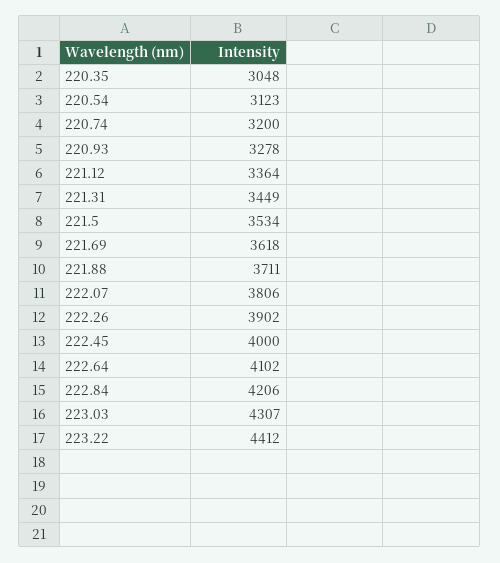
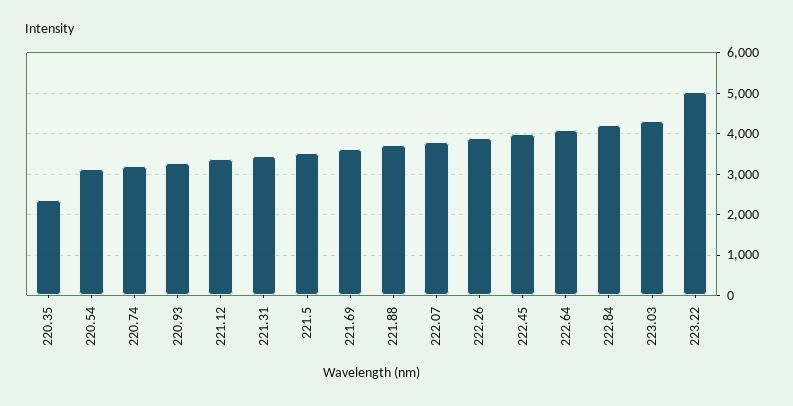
220.35: 3048 -> 2400
223.22: 4412 -> 5000

